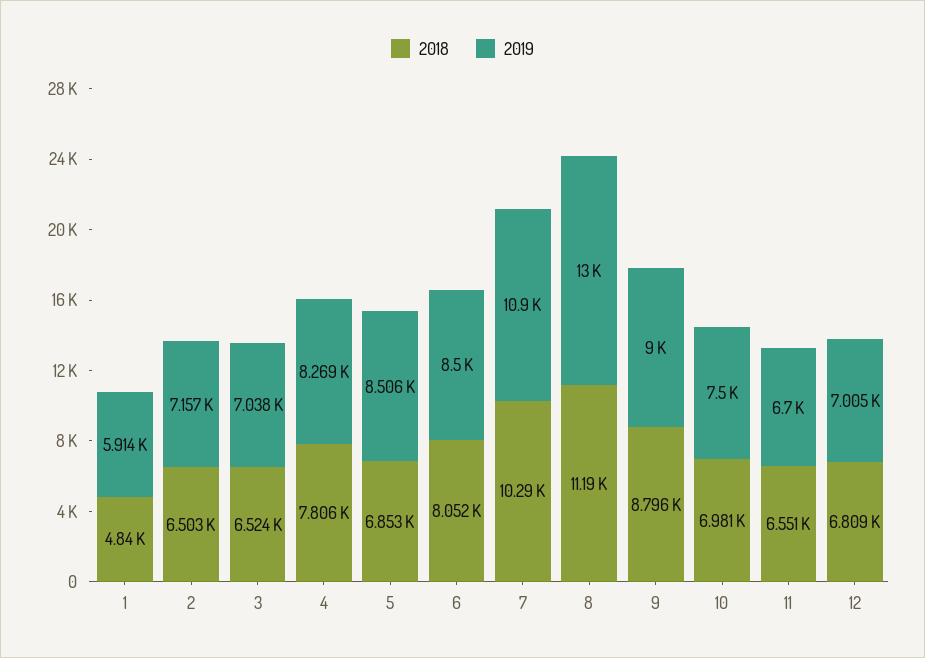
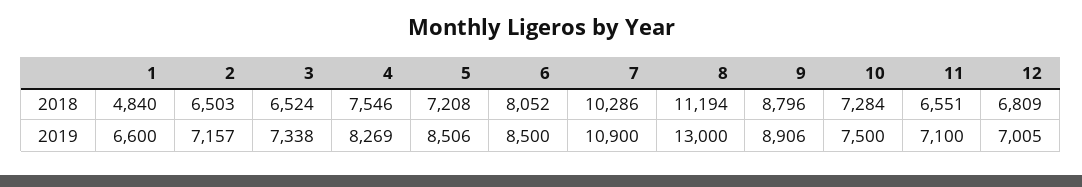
2019, 1: 5914 -> 6600
2019, 3: 7038 -> 7338
2018, 4: 7806 -> 7546
2018, 5: 6853 -> 7208
2019, 9: 9000 -> 8906
2018, 10: 6981 -> 7284
2019, 11: 6700 -> 7100

